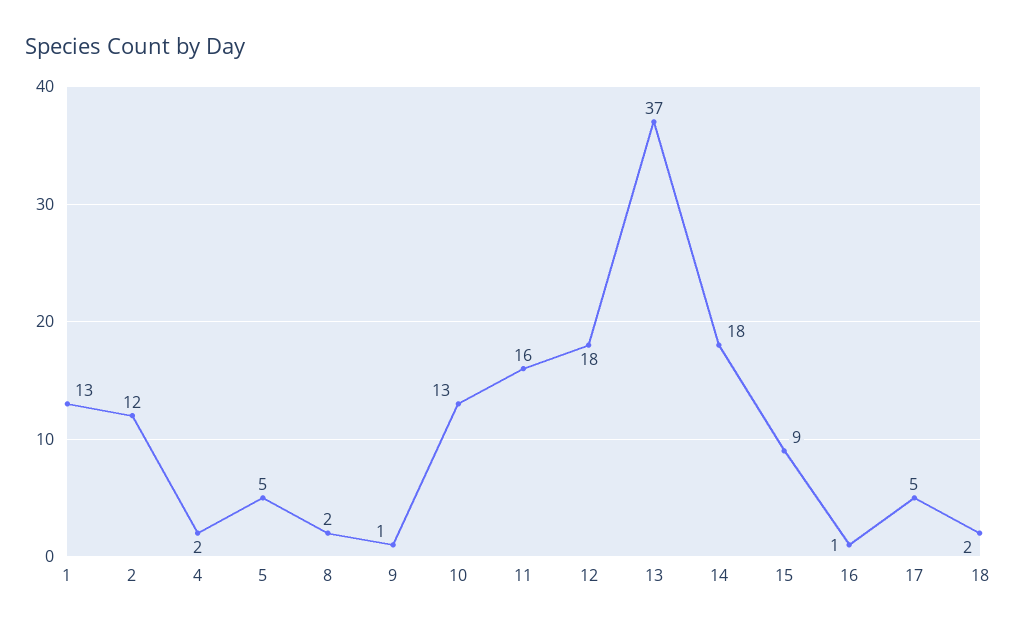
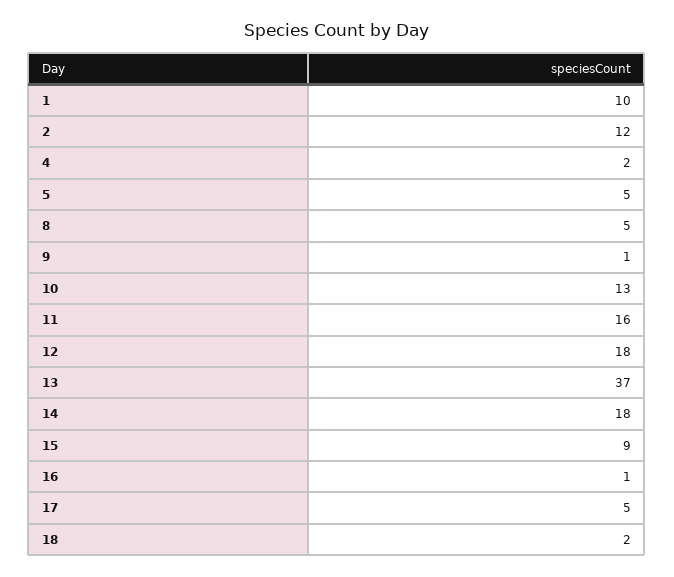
1: 13 -> 10
8: 2 -> 5

